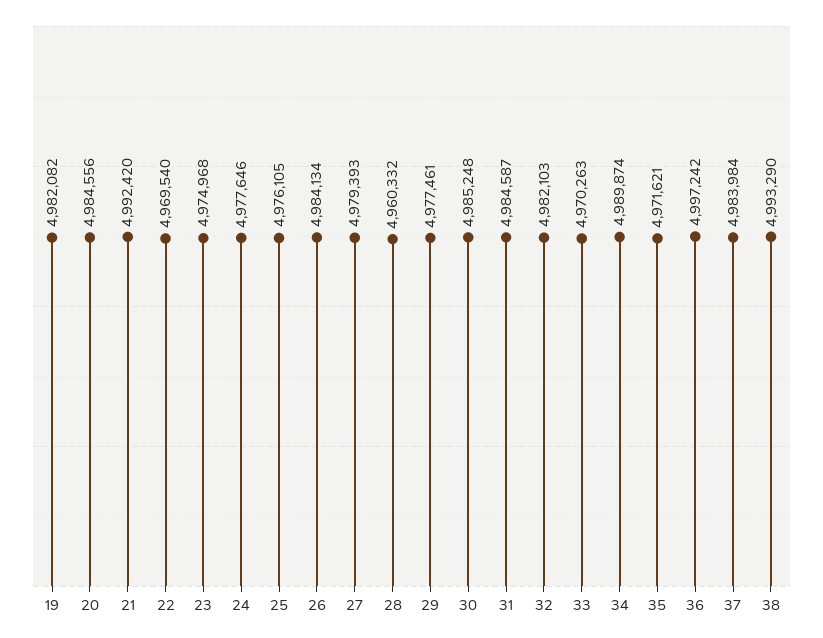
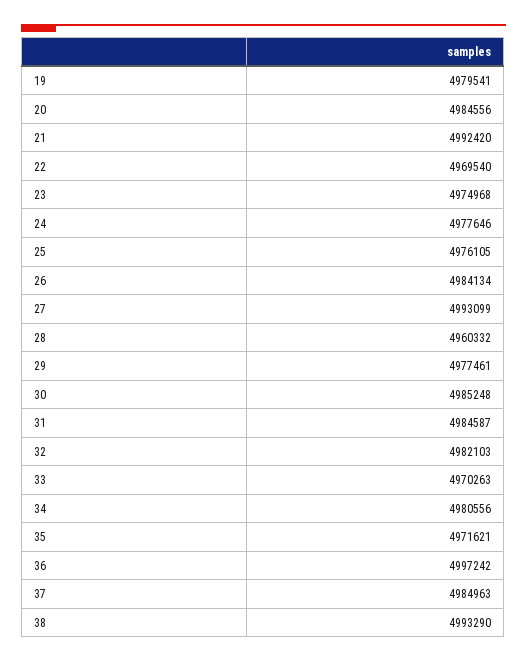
19: 4982082 -> 4979541
27: 4979393 -> 4993099
34: 4989874 -> 4980556
37: 4983984 -> 4984963

